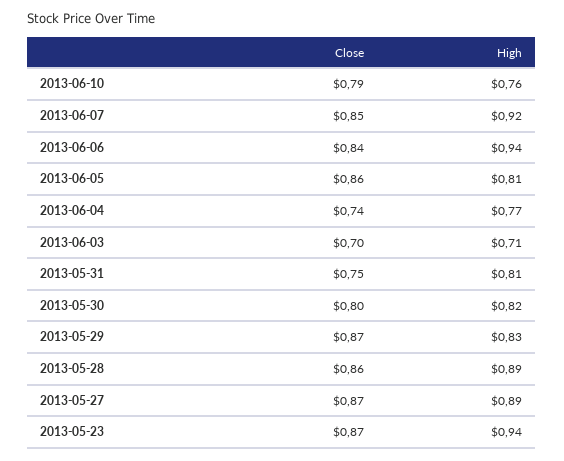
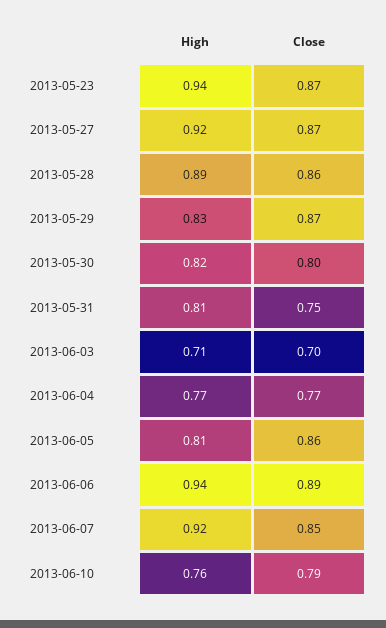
Close, 2013-06-06: 0.84 -> 0.89
Close, 2013-06-04: 0.74 -> 0.77
High, 2013-05-27: 0.89 -> 0.92

